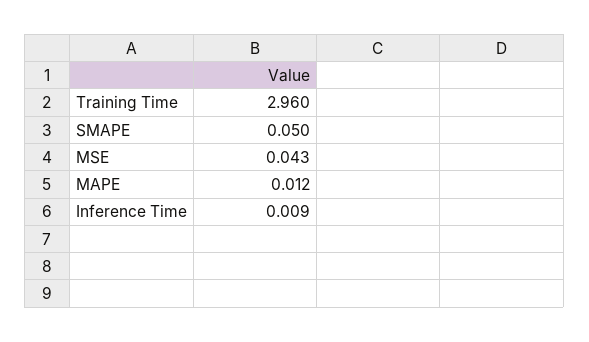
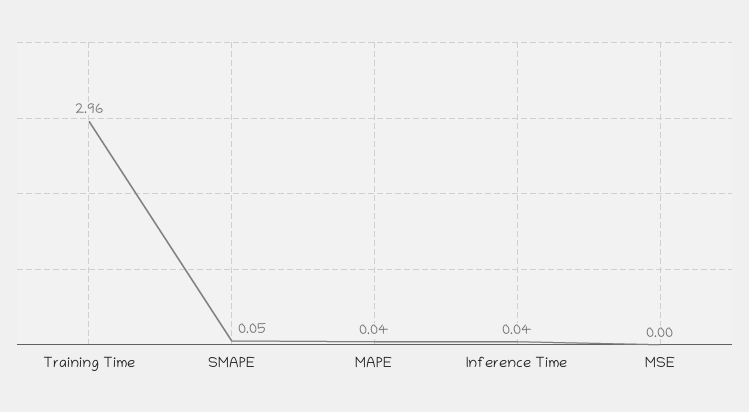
MSE: 0.043 -> 0
MAPE: 0.012 -> 0.04
Inference Time: 0.009 -> 0.04

